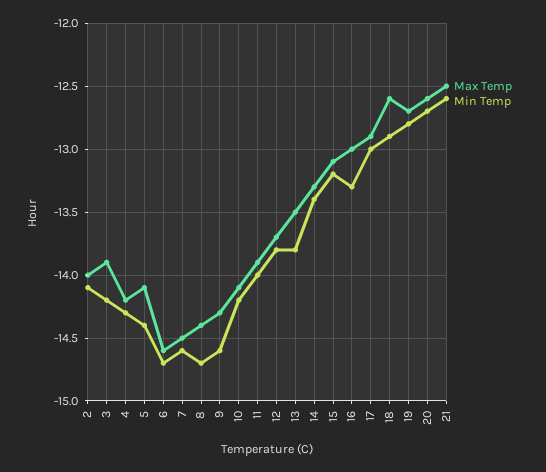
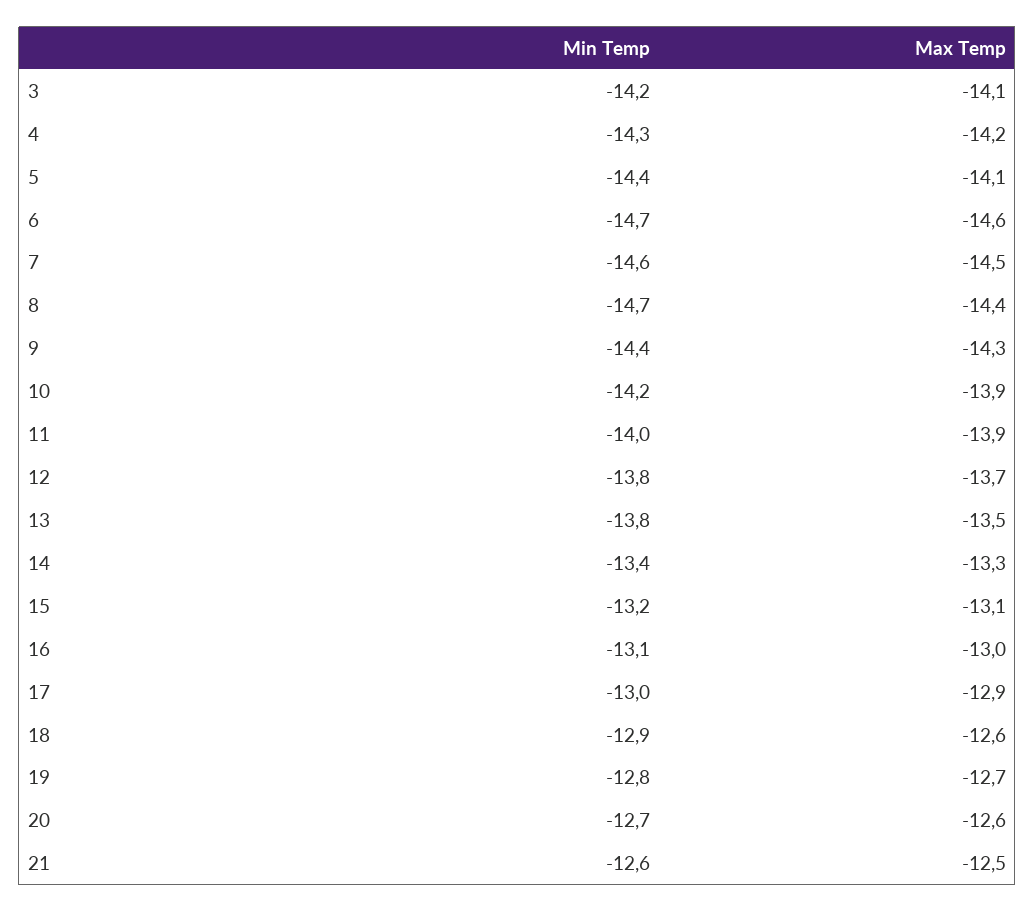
Max Temp, 2: -14 -> none
Min Temp, 2: -14.1 -> none
Max Temp, 3: -13.9 -> -14.1
Min Temp, 9: -14.6 -> -14.4
Max Temp, 10: -14.1 -> -13.9
Min Temp, 16: -13.3 -> -13.1

